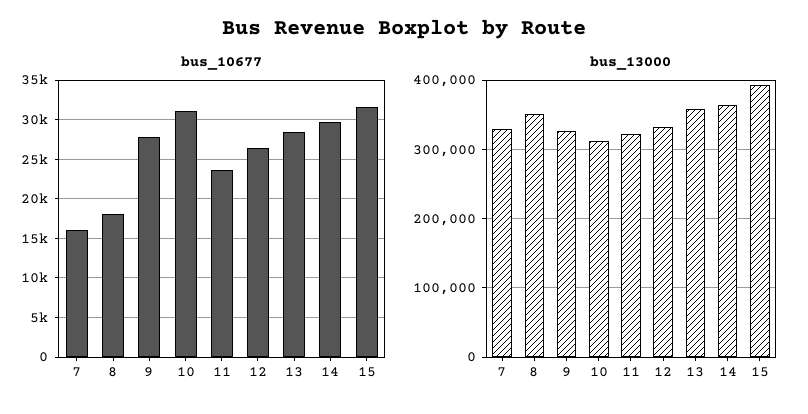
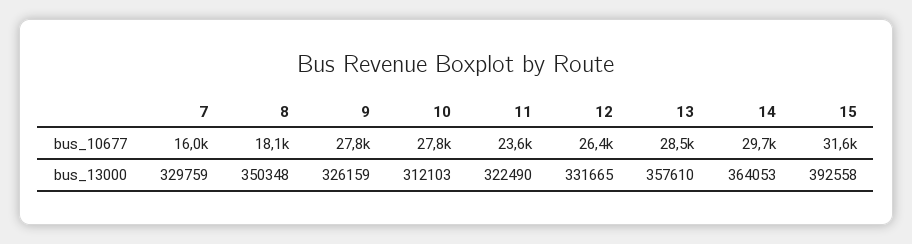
bus_10677, 10: 31000 -> 27800

